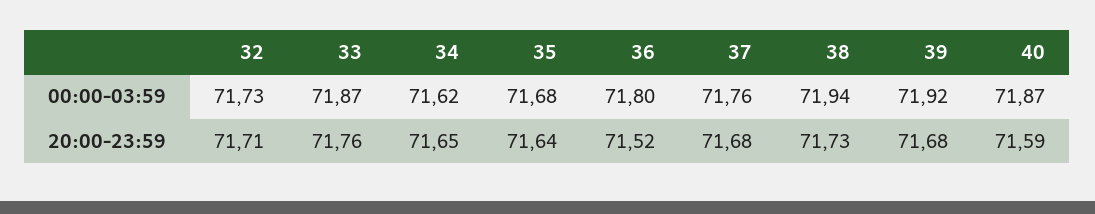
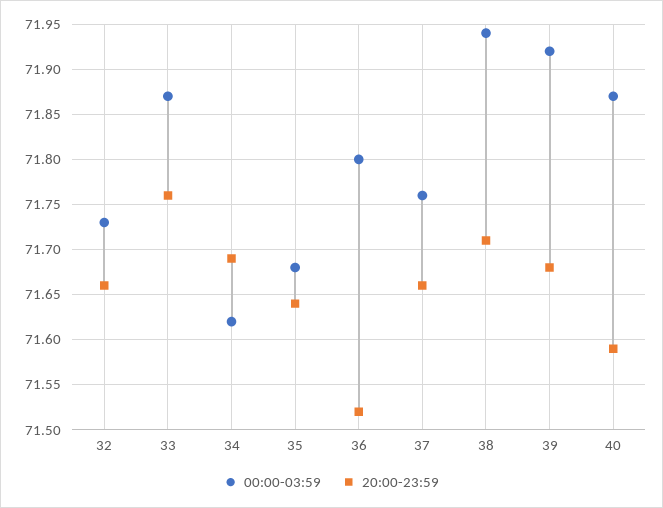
20:00-23:59, 32: 71.71 -> 71.66
20:00-23:59, 34: 71.65 -> 71.69
20:00-23:59, 37: 71.68 -> 71.66
20:00-23:59, 38: 71.73 -> 71.71

